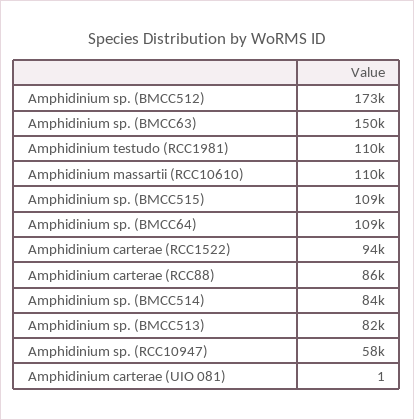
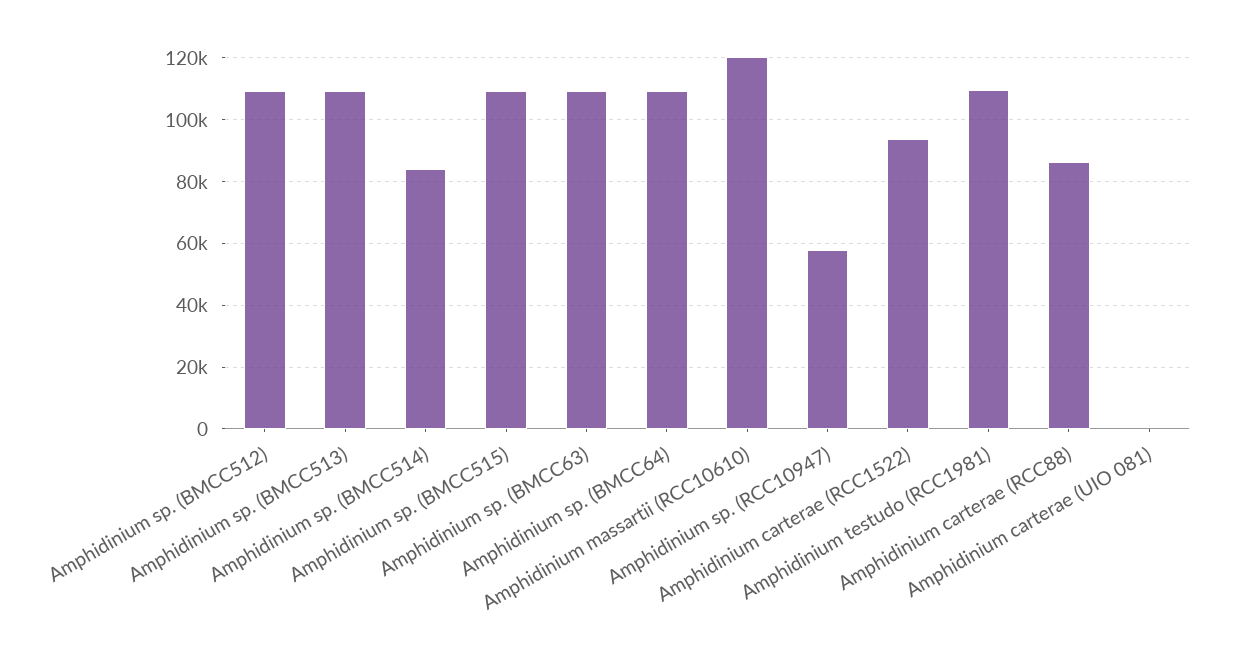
Amphidinium sp. (BMCC512): 173000 -> 110000
Amphidinium sp. (BMCC63): 150000 -> 110000
Amphidinium massartii (RCC10610): 110000 -> 120000
Amphidinium sp. (BMCC513): 82000 -> 110000

